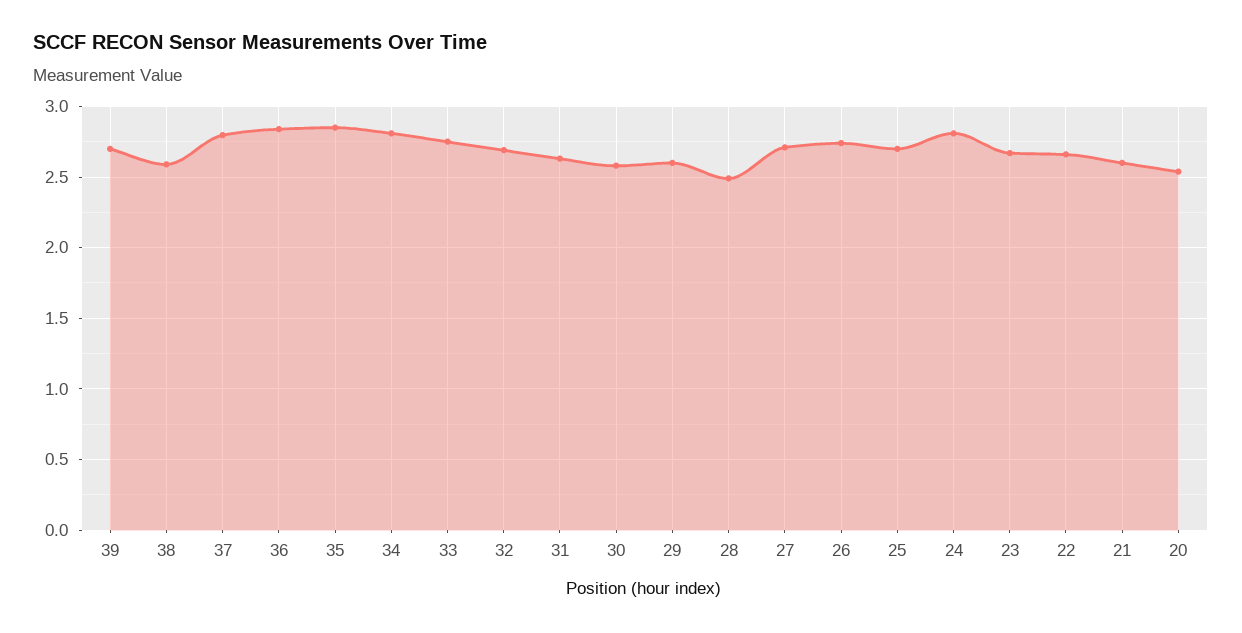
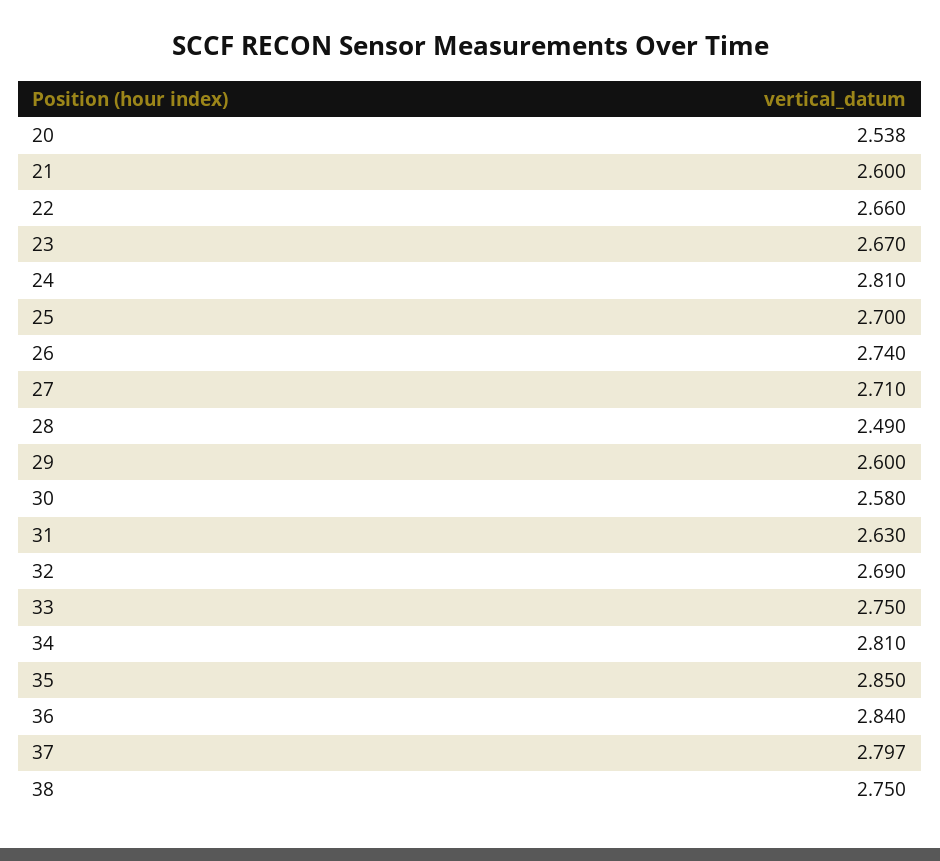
39: 2.7 -> none
38: 2.6 -> 2.75

